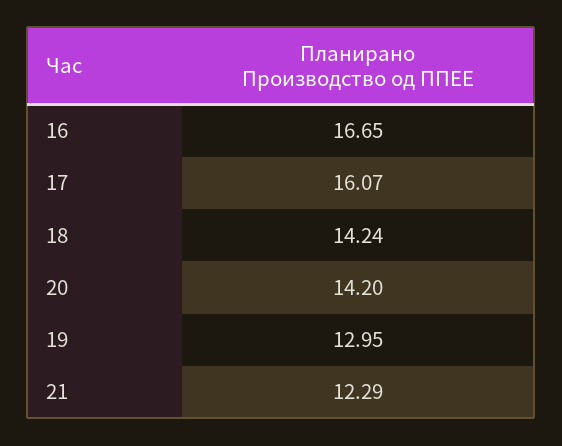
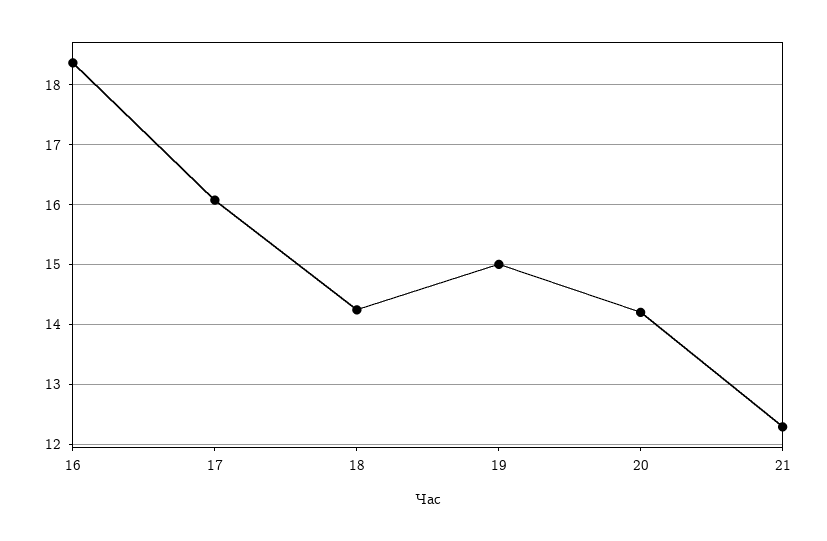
16: 16.65 -> 18.4
19: 12.95 -> 15

